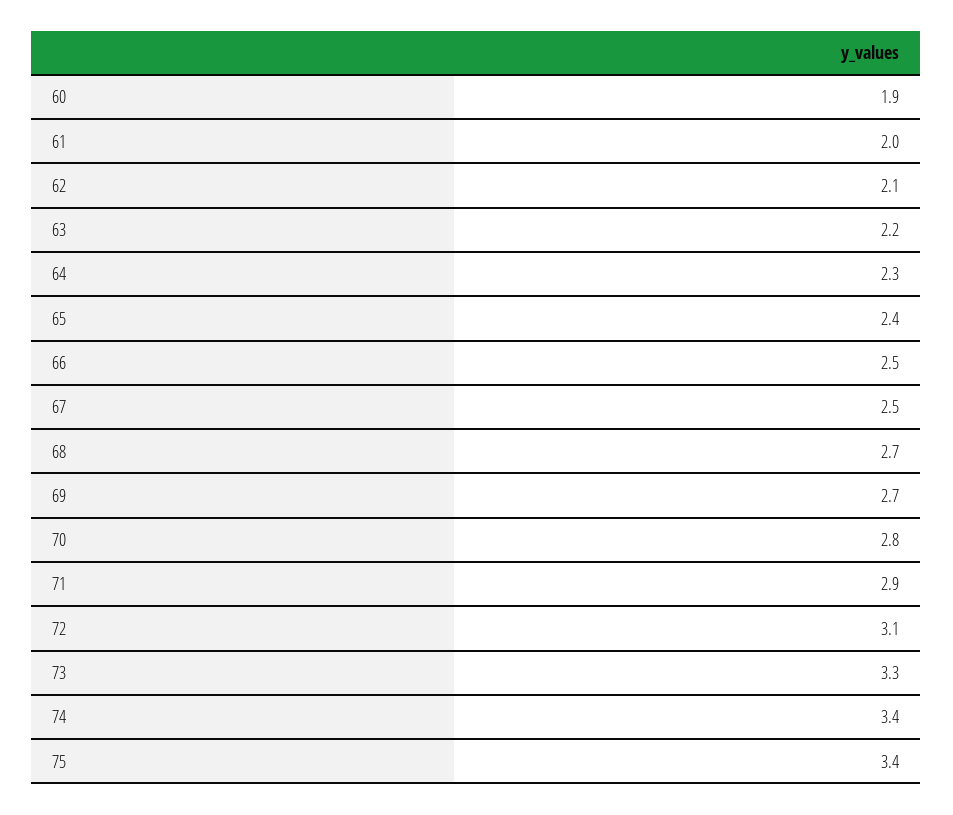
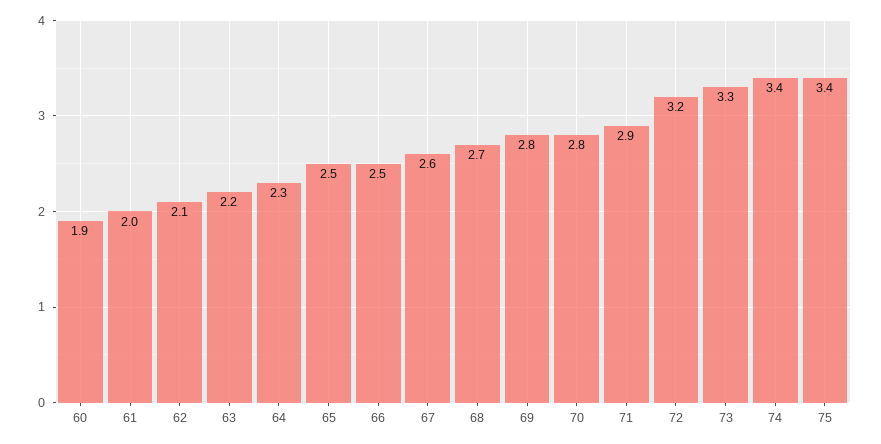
65: 2.4 -> 2.5
67: 2.5 -> 2.6
69: 2.7 -> 2.8
72: 3.1 -> 3.2

